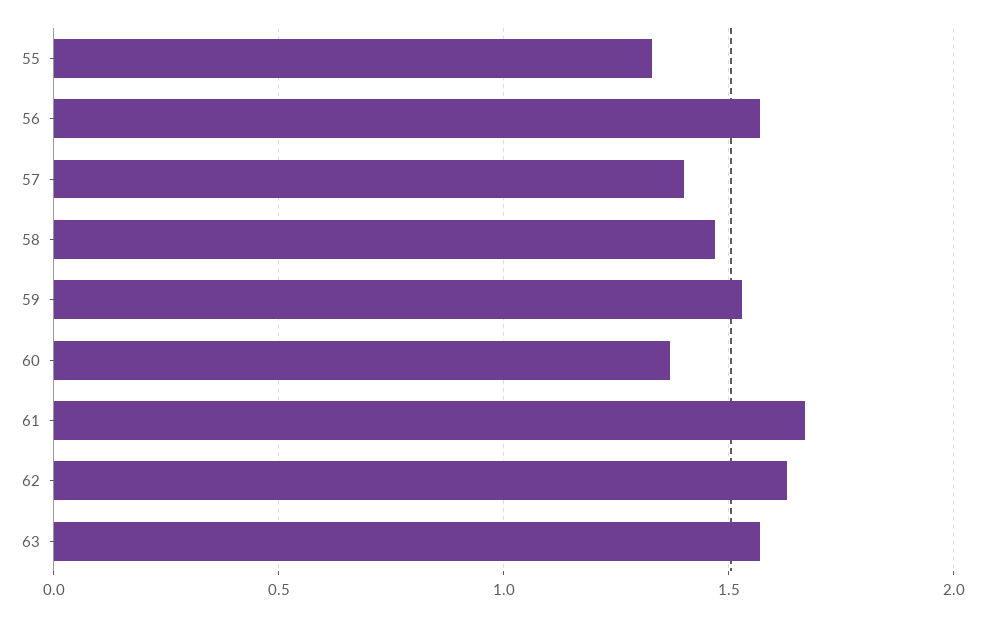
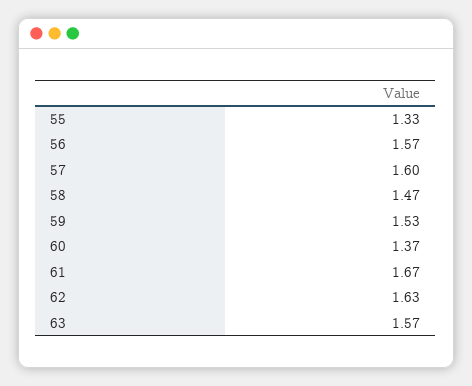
57: 1.4 -> 1.6

